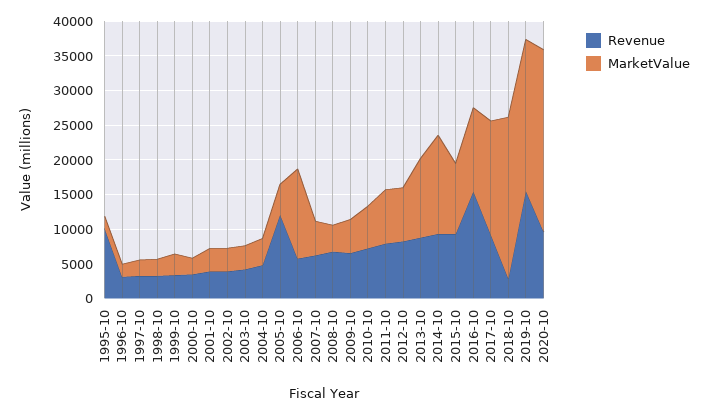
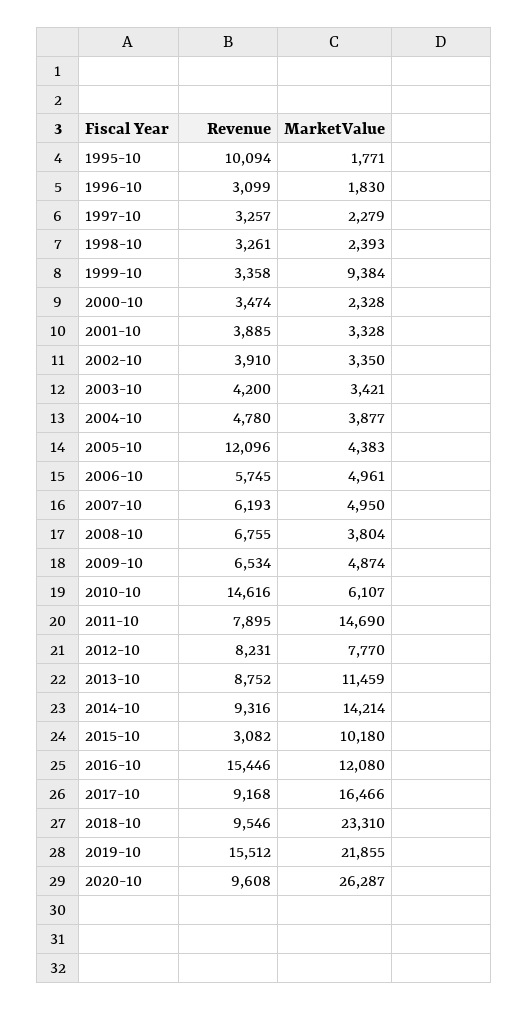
MarketValue, 1999-10: 2500 -> 9384
MarketValue, 2006-10: 12500 -> 4961
Revenue, 2010-10: 7500 -> 14616
MarketValue, 2011-10: 7500 -> 14690
Revenue, 2015-10: 10000 -> 3082
Revenue, 2018-10: 2500 -> 9546

